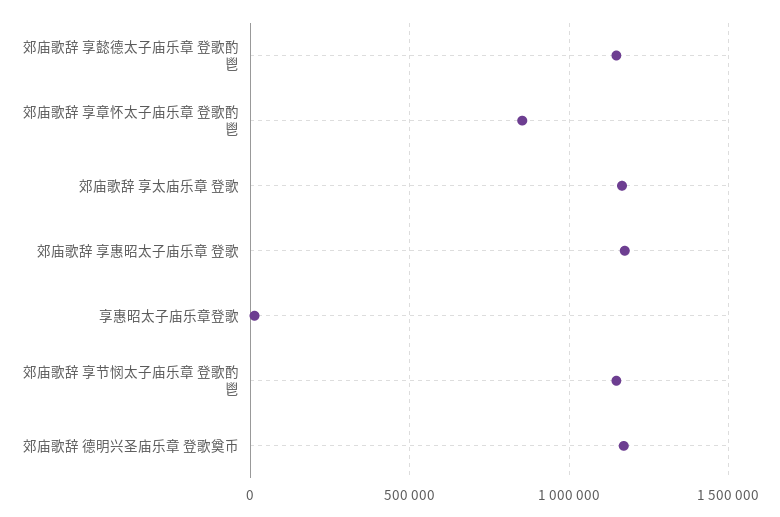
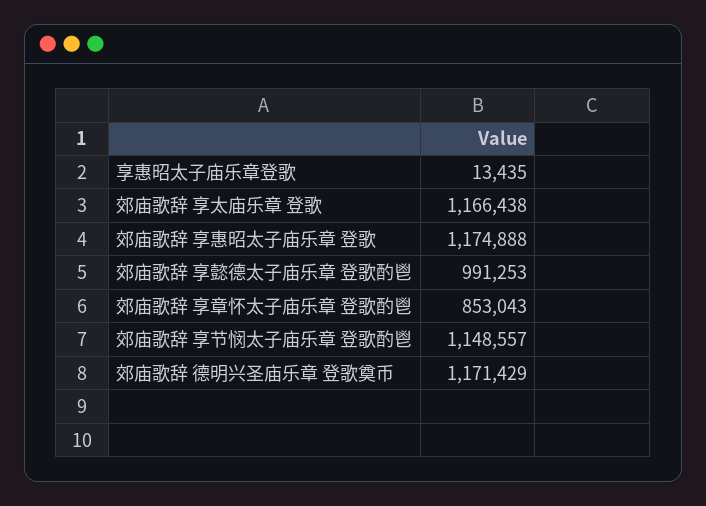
郊庙歌辞 享懿德太子庙乐章 登歌酌鬯: 1150000 -> 991253

